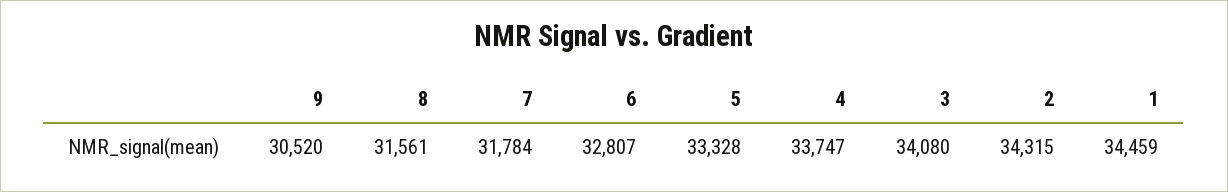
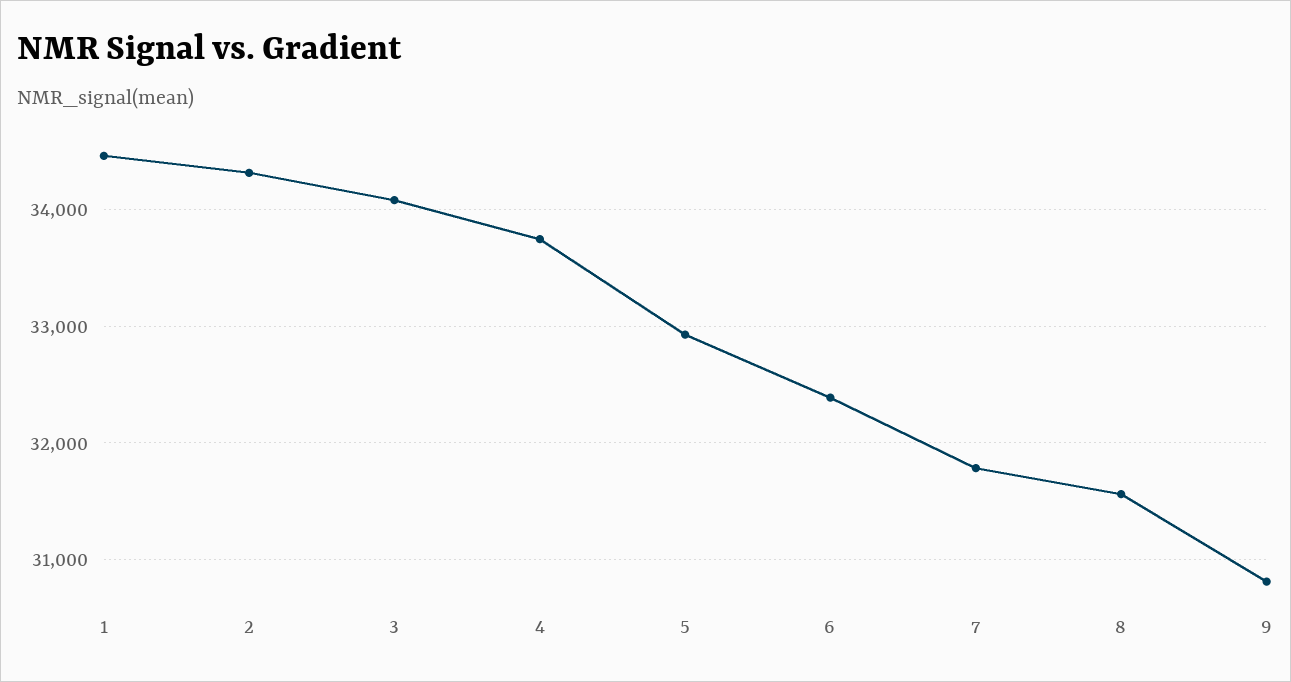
9: 30520 -> 30800
6: 32807 -> 32400
5: 33328 -> 32900

